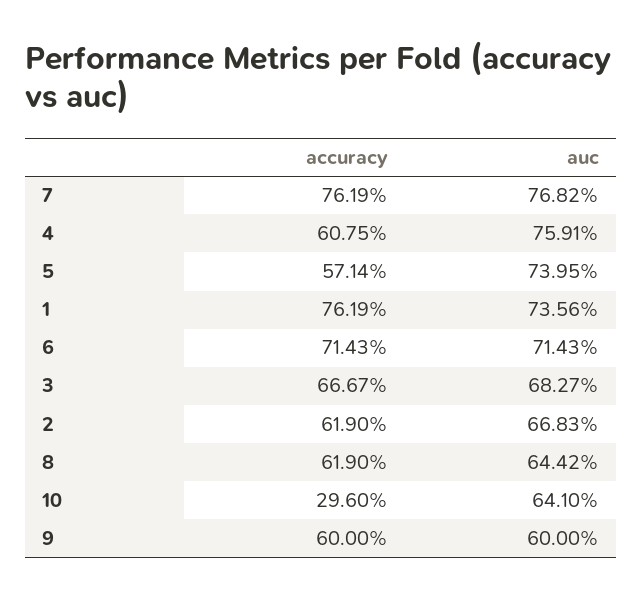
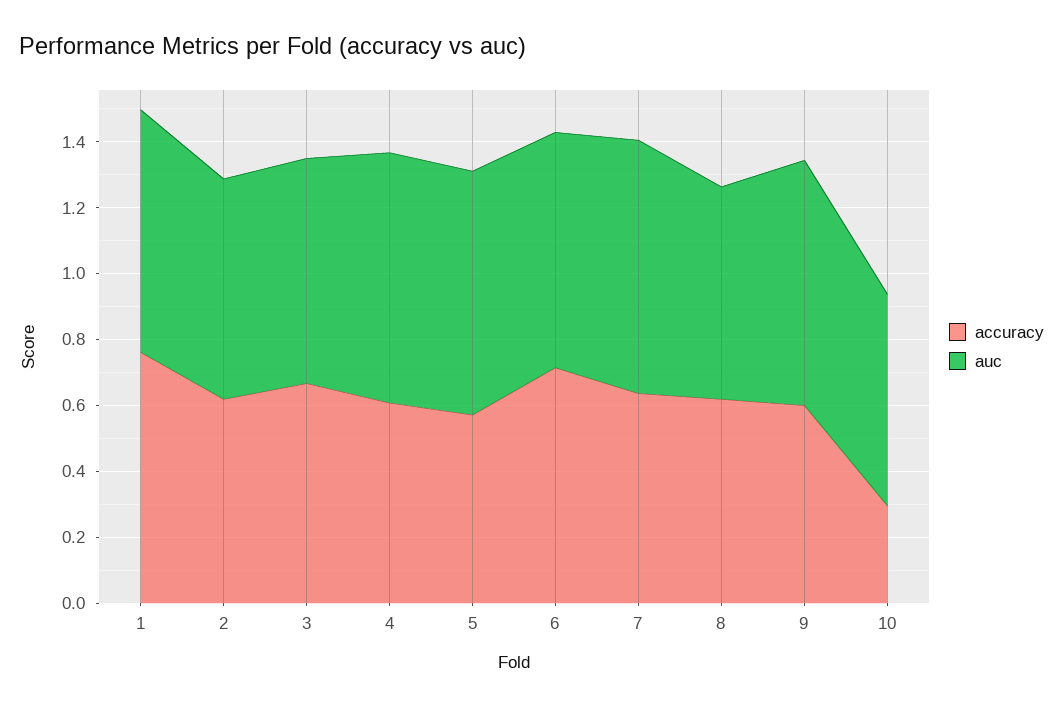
accuracy, 7: 0.7619 -> 0.65
auc, 9: 0.6 -> 0.75

